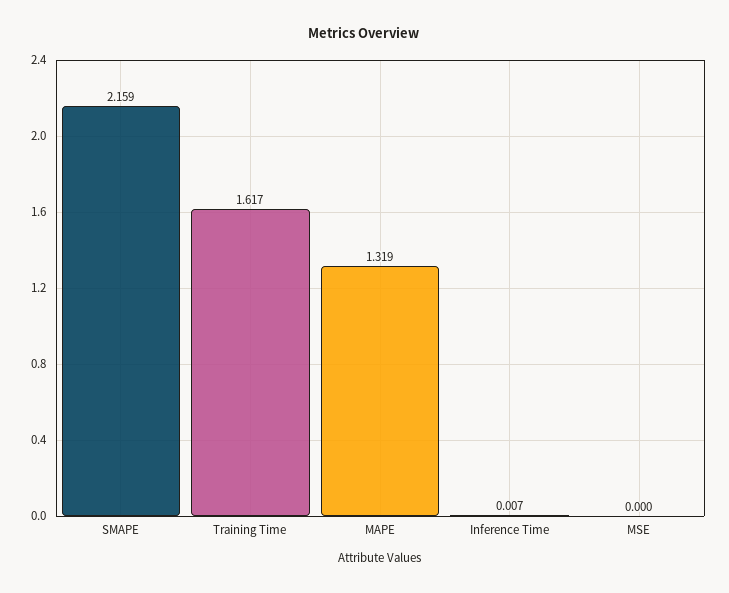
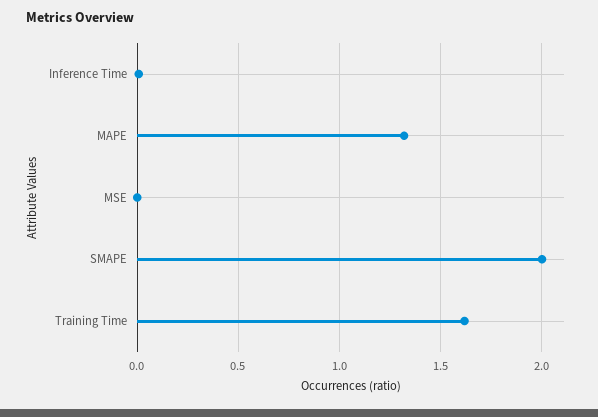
SMAPE: 2.159 -> 2

